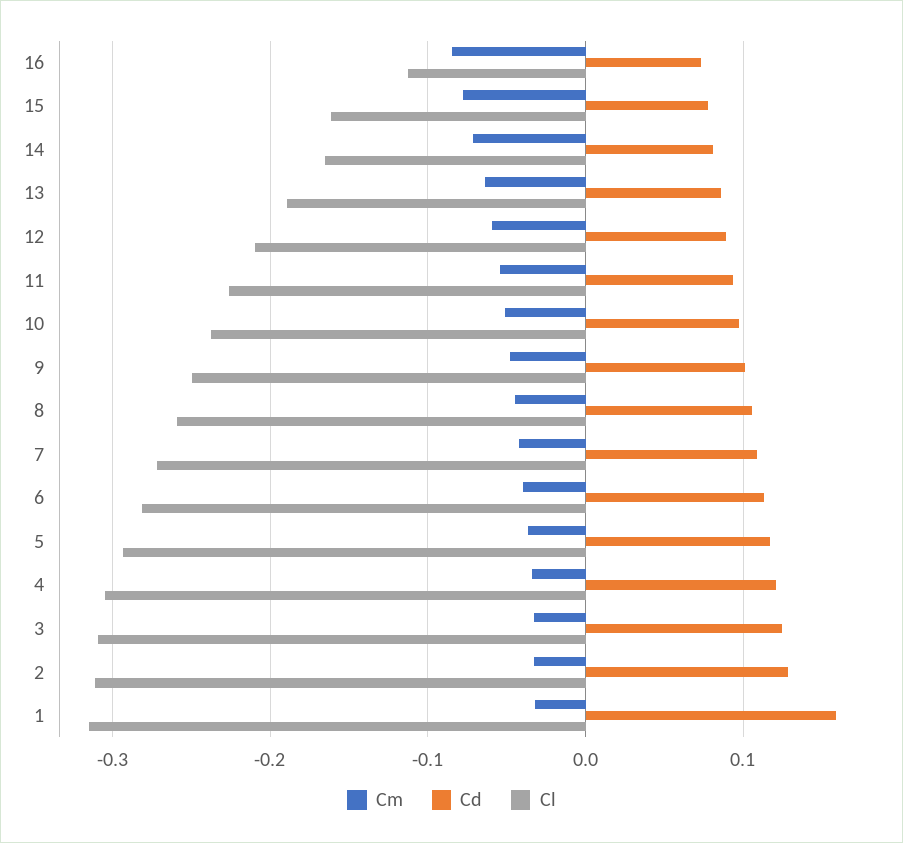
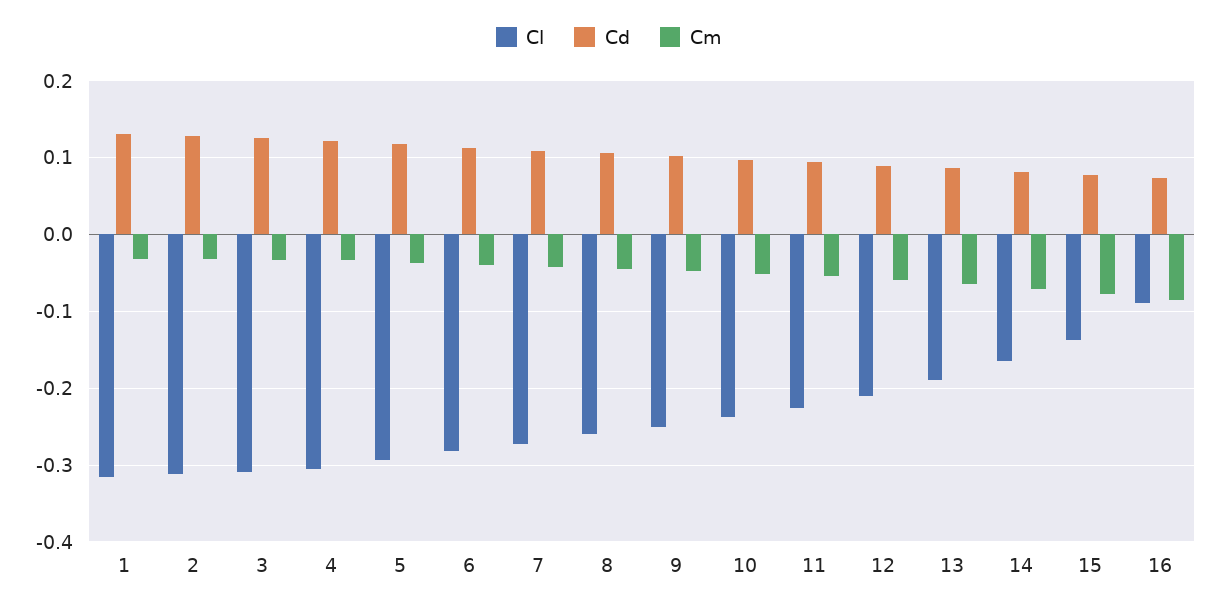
Cl, 16: -0.11 -> -0.09
Cl, 15: -0.16 -> -0.14
Cd, 1: 0.16 -> 0.13

